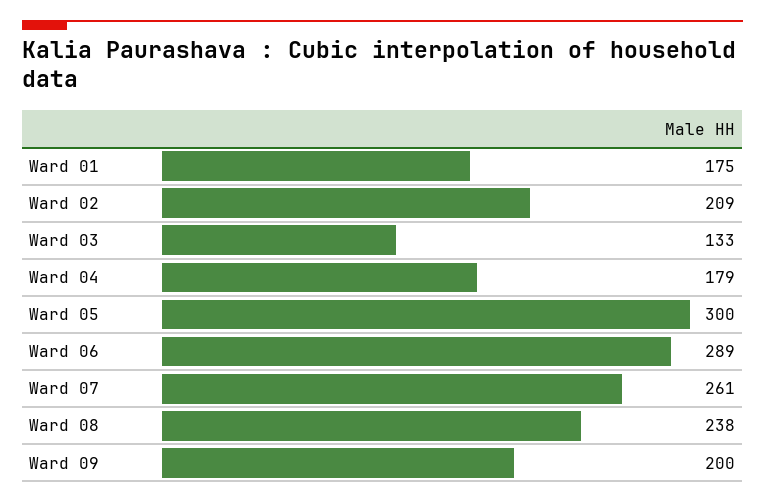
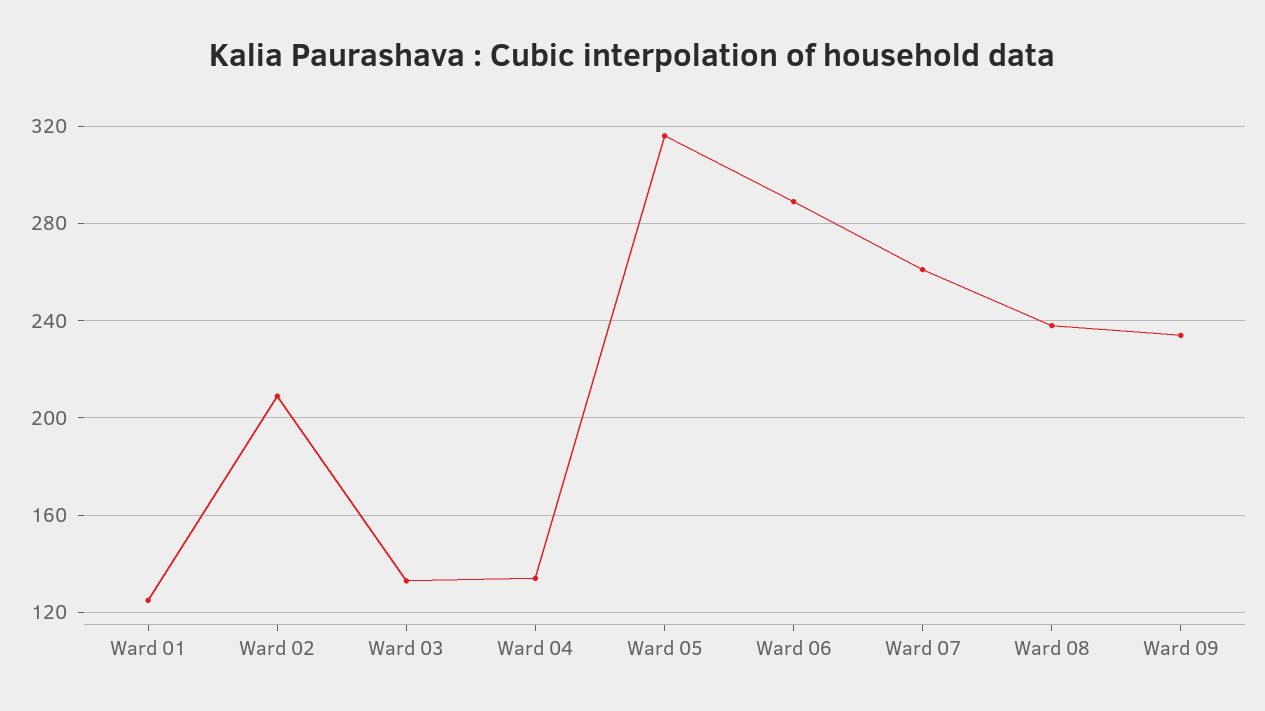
Ward 01: 175 -> 125
Ward 04: 179 -> 135
Ward 05: 300 -> 315
Ward 09: 200 -> 235

